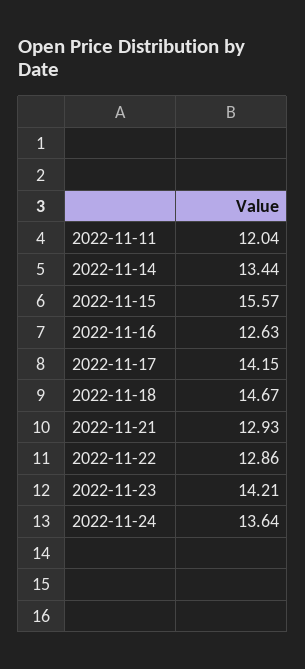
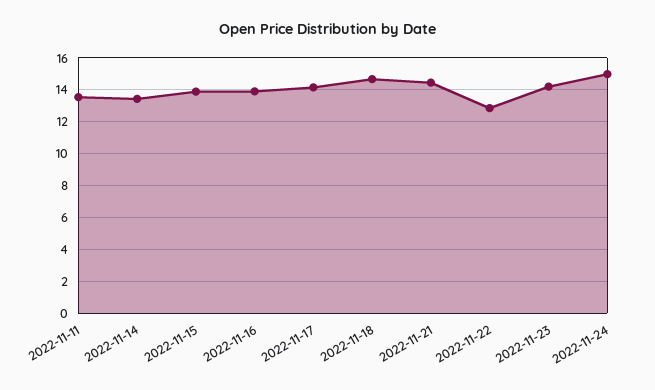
2022-11-11: 12.04 -> 13.5
2022-11-15: 15.57 -> 14
2022-11-16: 12.63 -> 14
2022-11-21: 12.93 -> 14.5
2022-11-24: 13.64 -> 15

